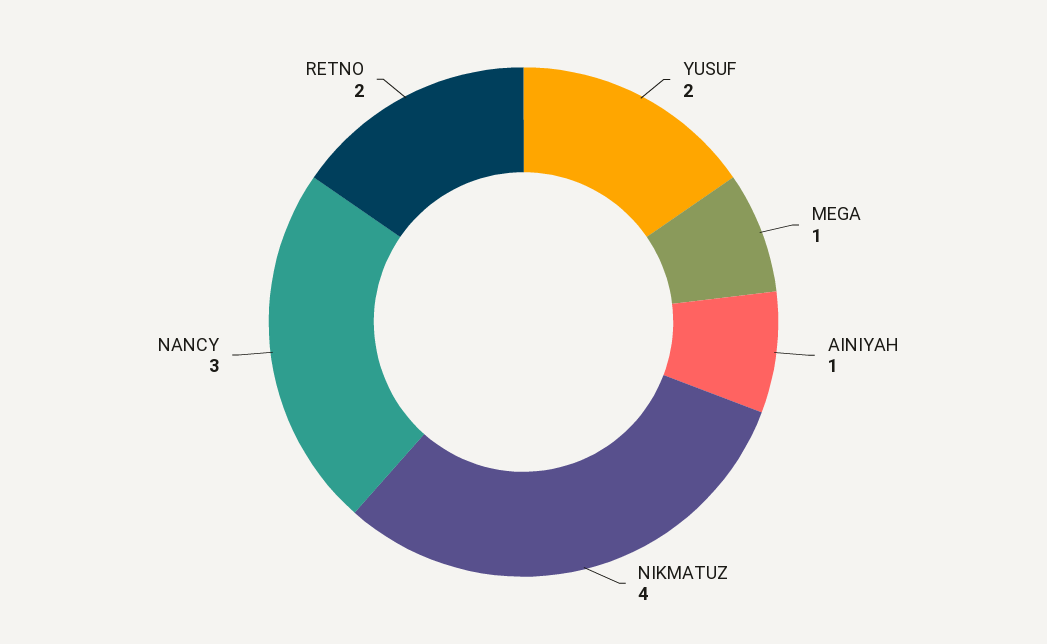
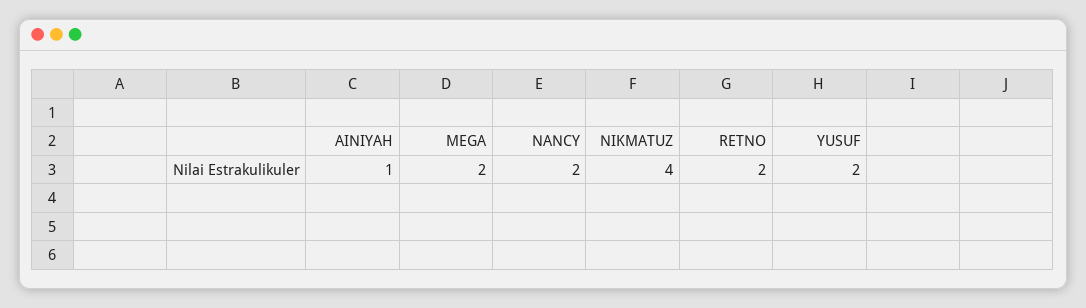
MEGA: 1 -> 2
NANCY: 3 -> 2

